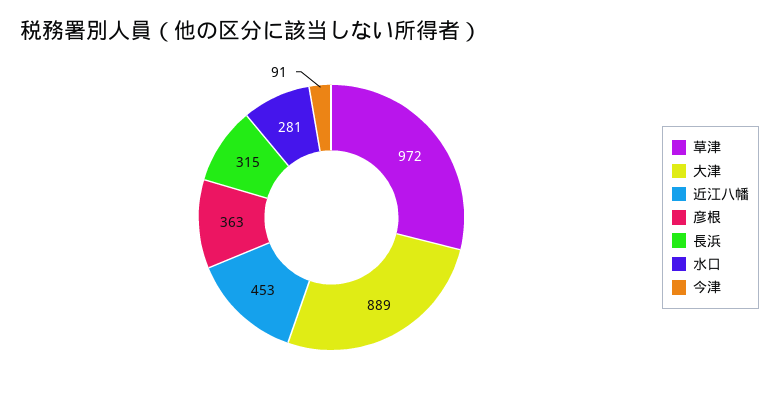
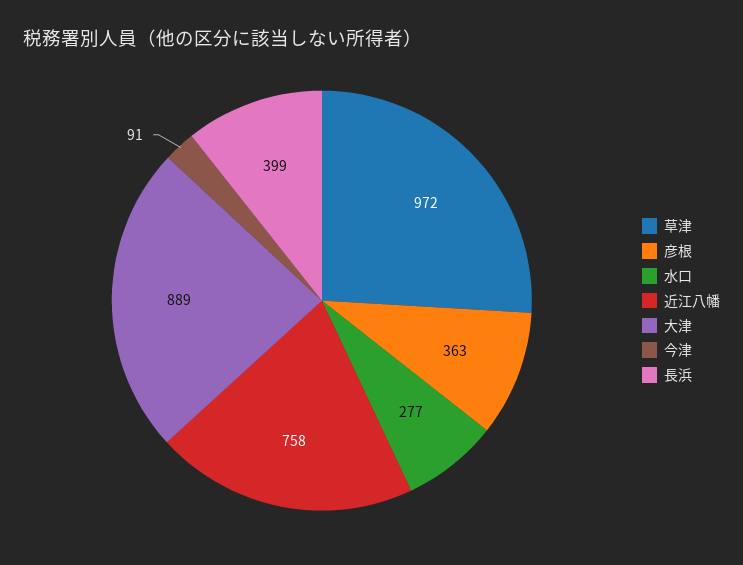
近江八幡: 453 -> 758
長浜: 315 -> 399
水口: 281 -> 277

